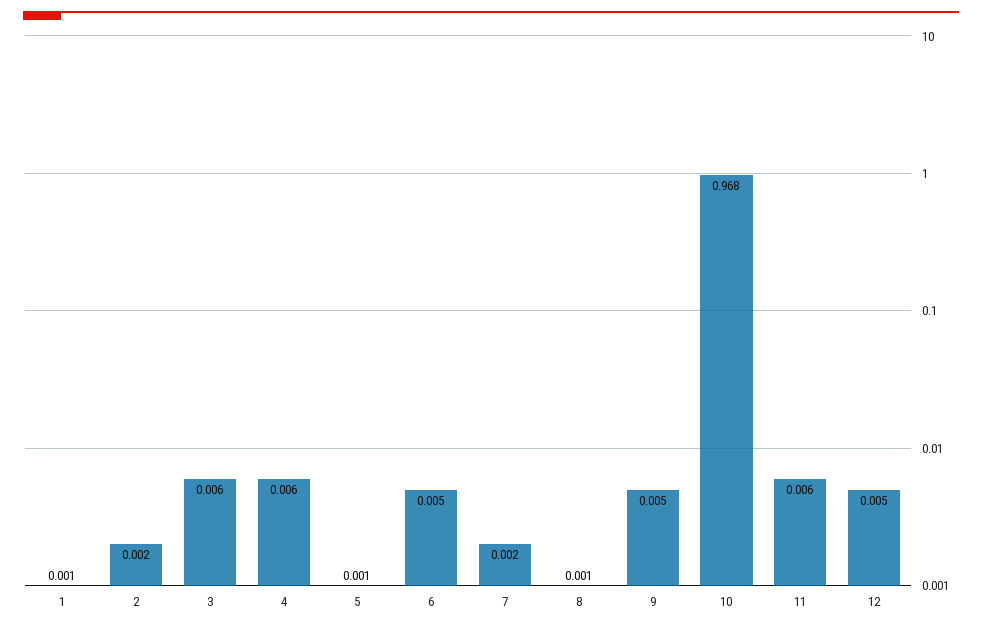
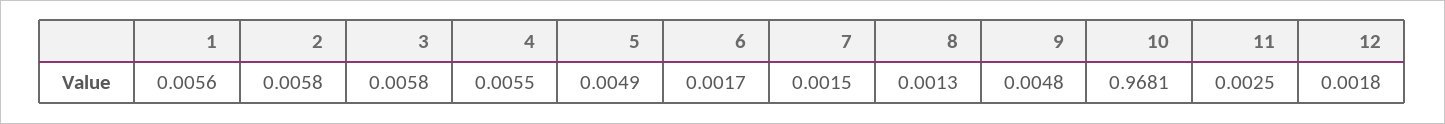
1: 0.001 -> 0.0056
2: 0.002 -> 0.0058
5: 0.001 -> 0.0049
6: 0.005 -> 0.0017
11: 0.006 -> 0.0025
12: 0.005 -> 0.0018

